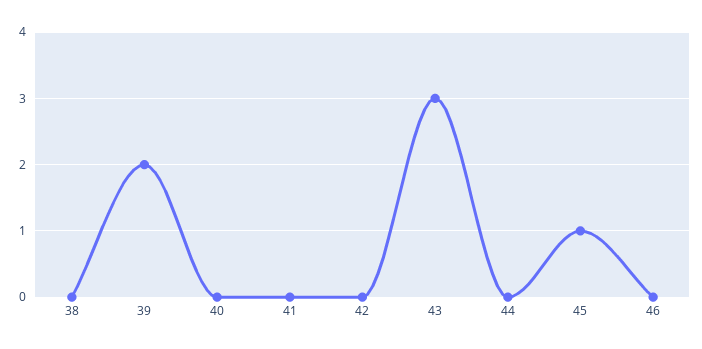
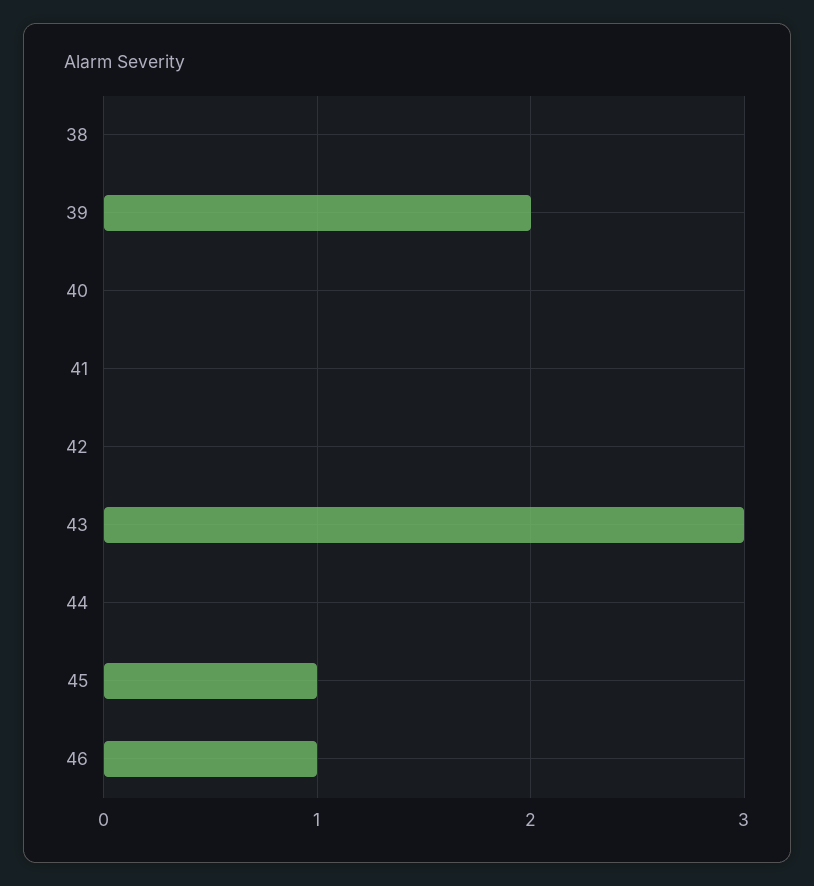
46: 0 -> 1

